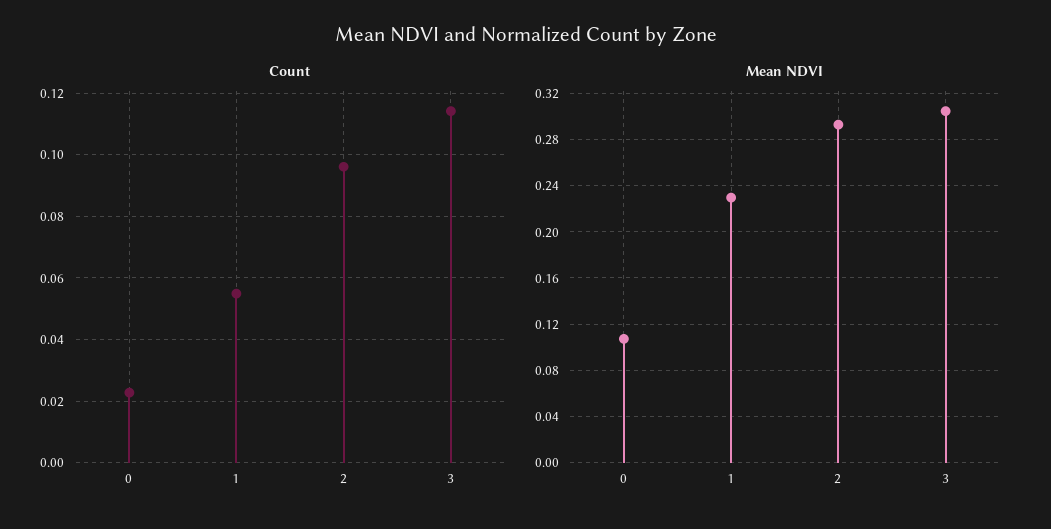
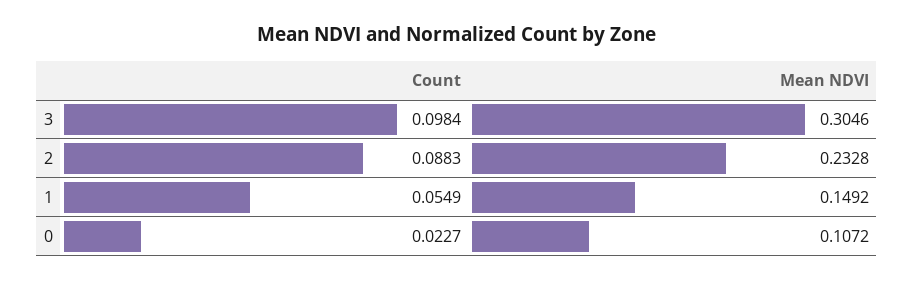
Count, 2: 0.096 -> 0.0883
Count, 3: 0.114 -> 0.0984
Mean NDVI, 1: 0.23 -> 0.1492
Mean NDVI, 2: 0.29 -> 0.2328

